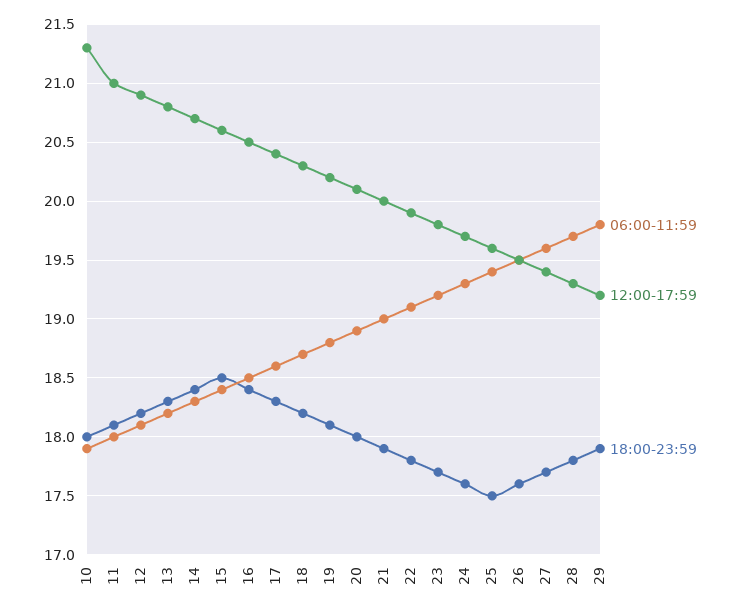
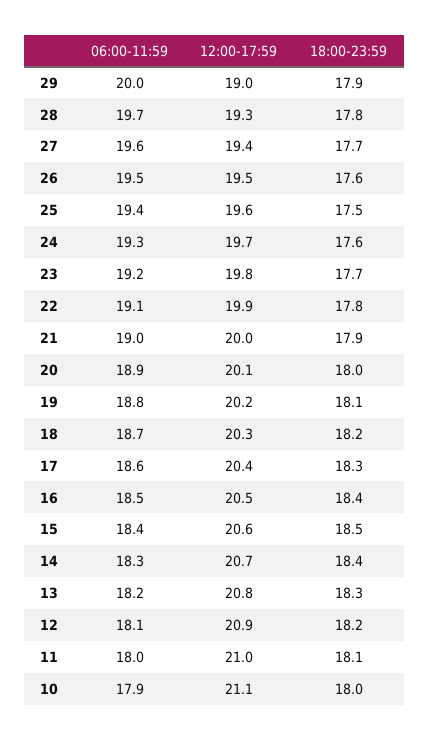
12:00-17:59, 10: 21.3 -> 21.1
06:00-11:59, 29: 19.8 -> 20
12:00-17:59, 29: 19.2 -> 19

